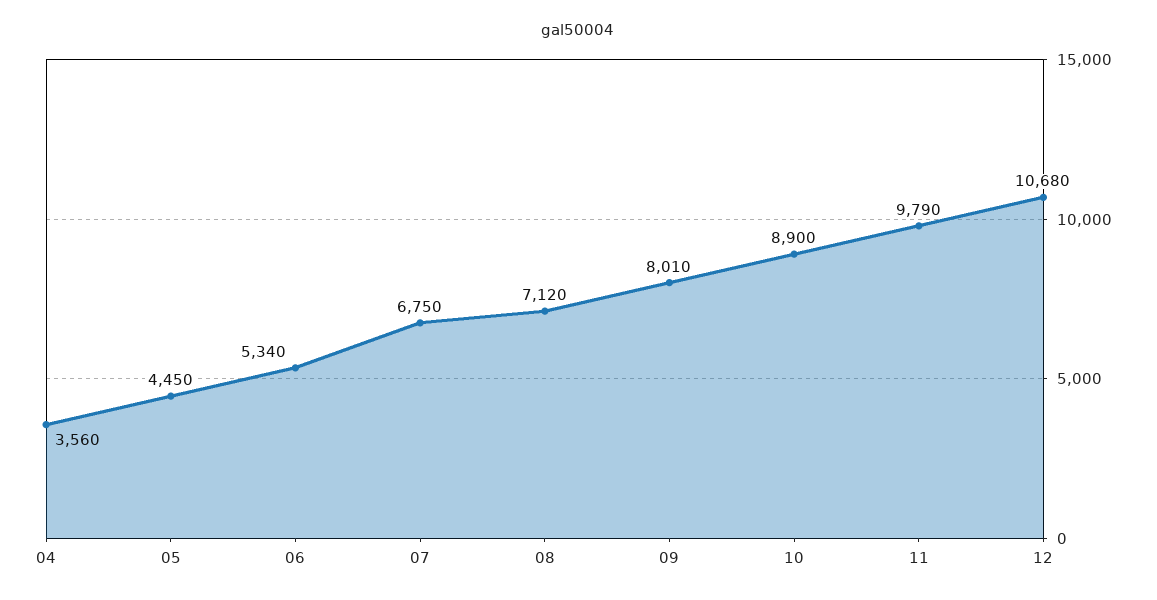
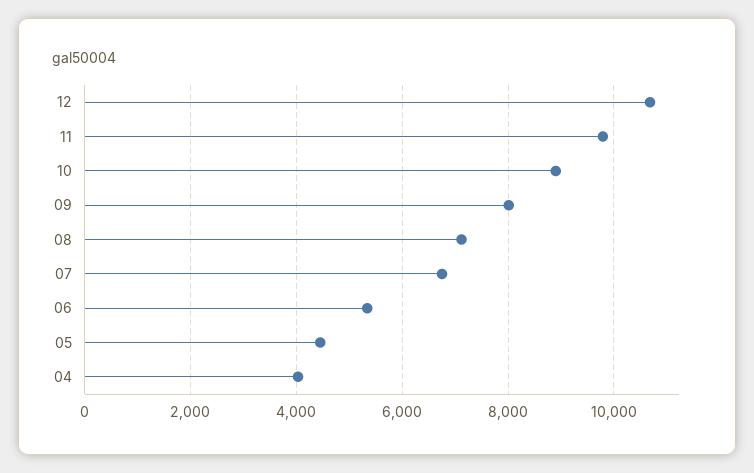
04: 3560 -> 4000

